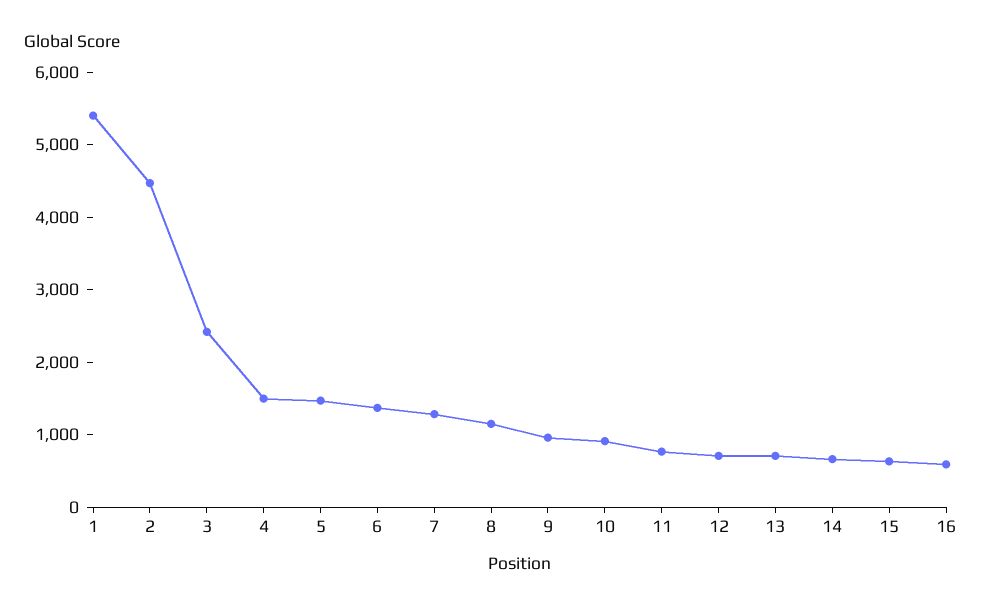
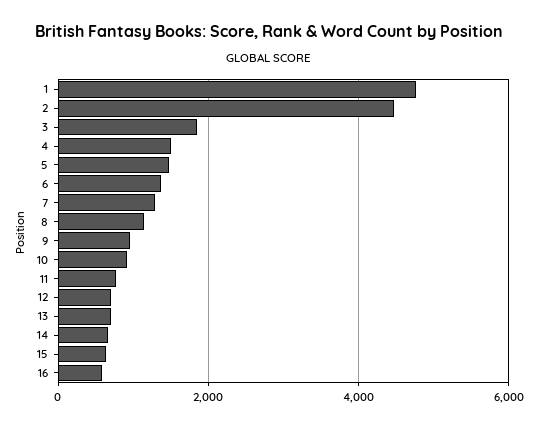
1: 5400 -> 4800
3: 2400 -> 1800

